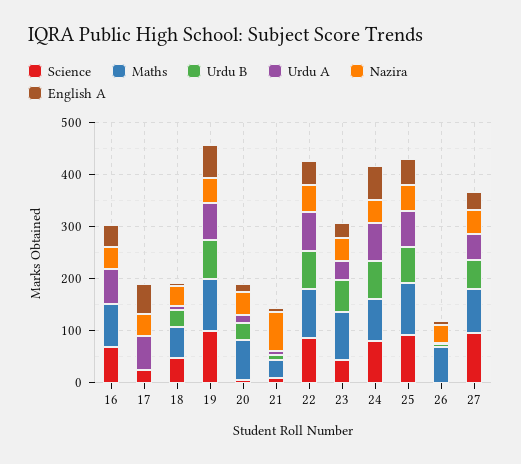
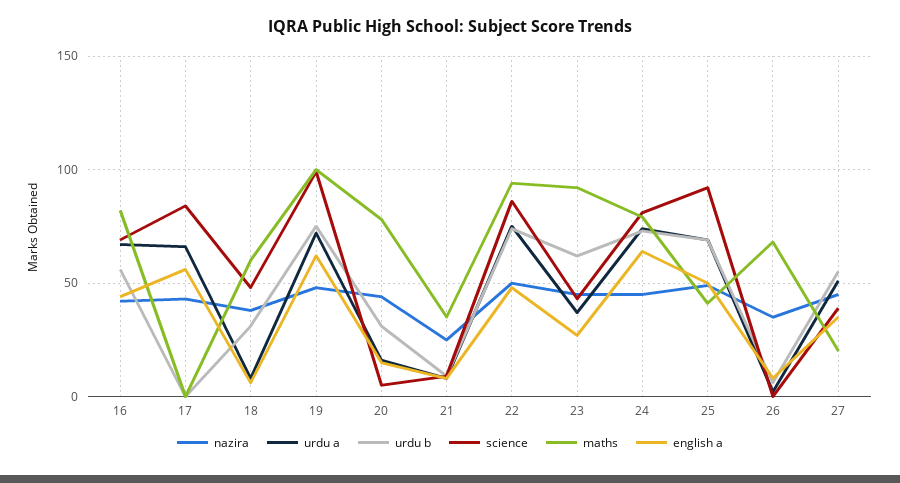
Urdu B, 16: 0 -> 55
Science, 17: 20 -> 85
Nazira, 21: 80 -> 25
Maths, 25: 100 -> 40
Science, 27: 100 -> 40
Maths, 27: 80 -> 20

